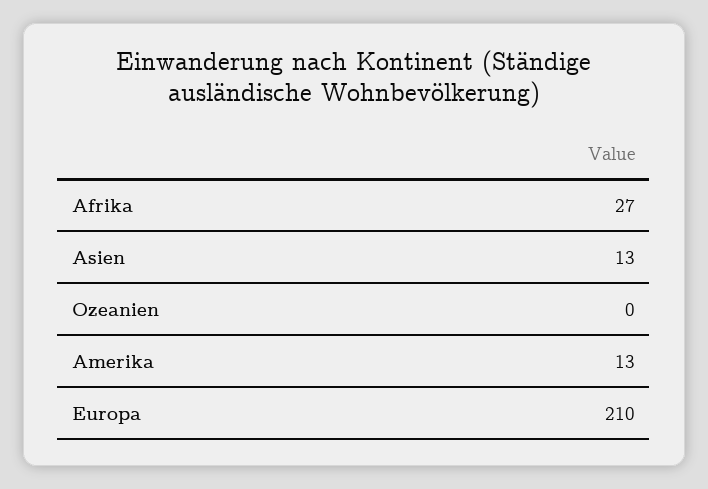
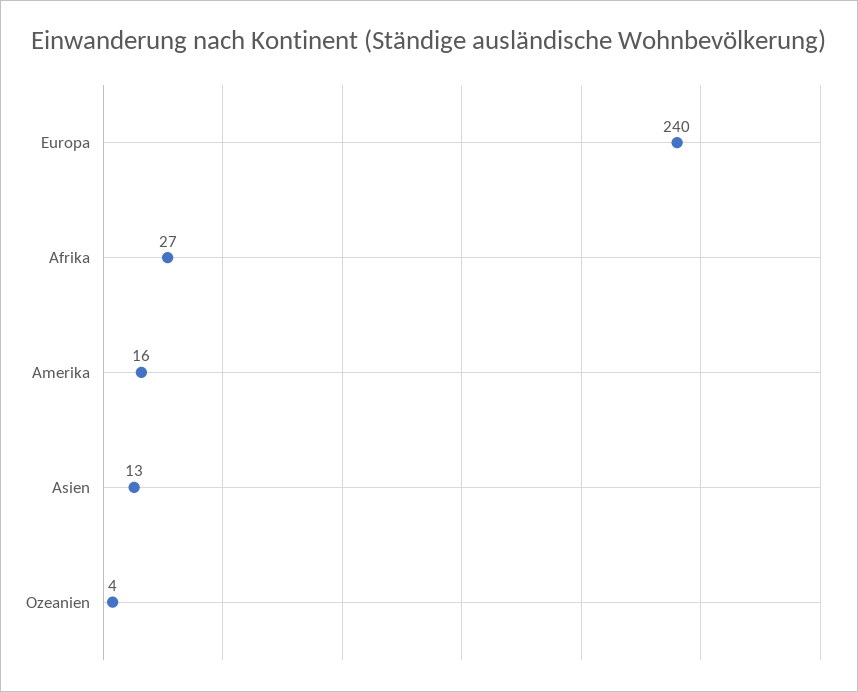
Ozeanien: 0 -> 4
Amerika: 13 -> 16
Europa: 210 -> 240

